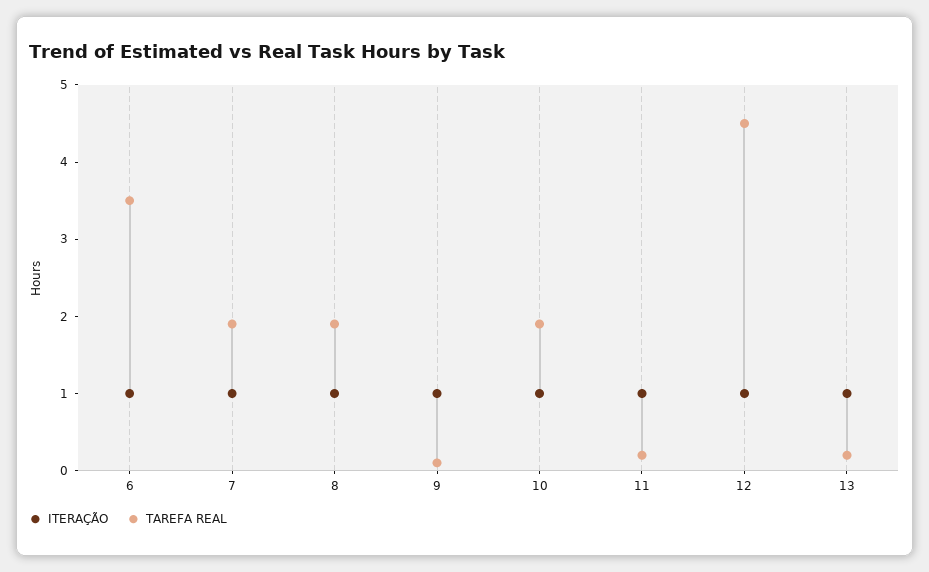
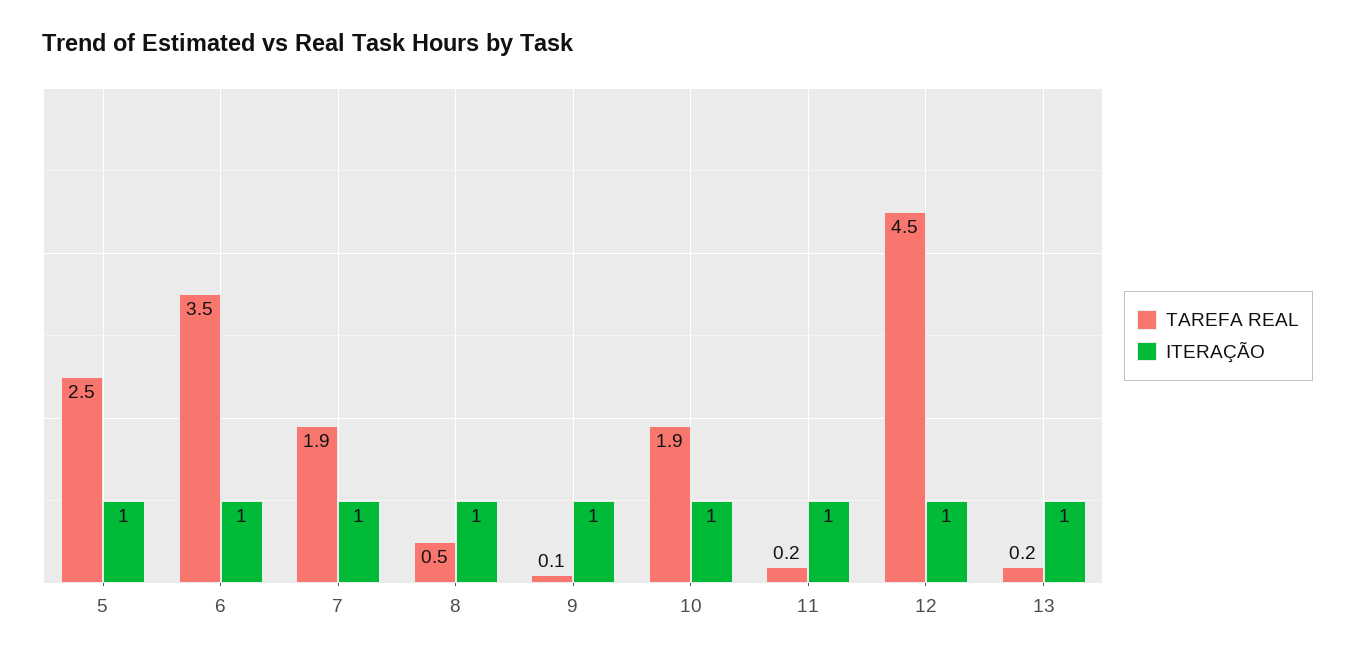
TAREFA REAL, 8: 2 -> 0.5
TAREFA REAL, 5: none -> 2.5
ITERAÇÃO, 5: none -> 1

